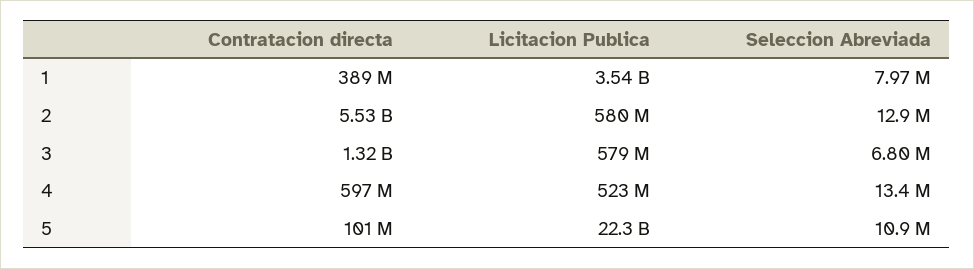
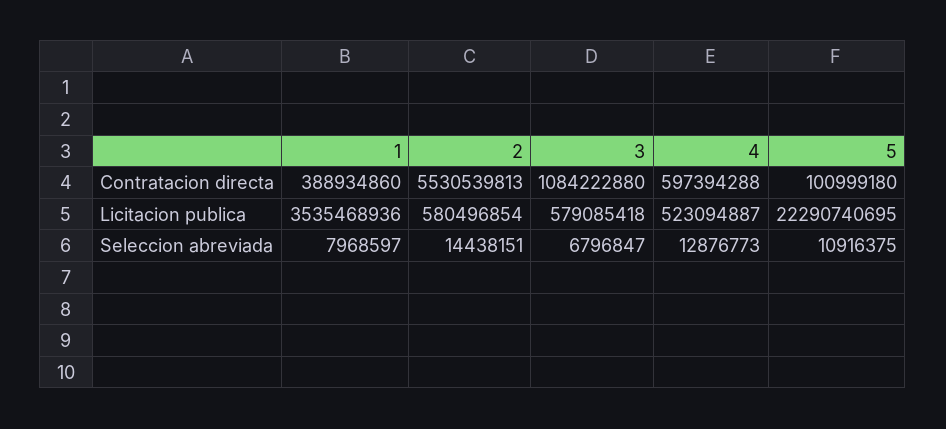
Seleccion Abreviada, 2: 12900000 -> 14438151
Contratacion directa, 3: 1320000000 -> 1084222880
Seleccion Abreviada, 4: 13400000 -> 12876773

